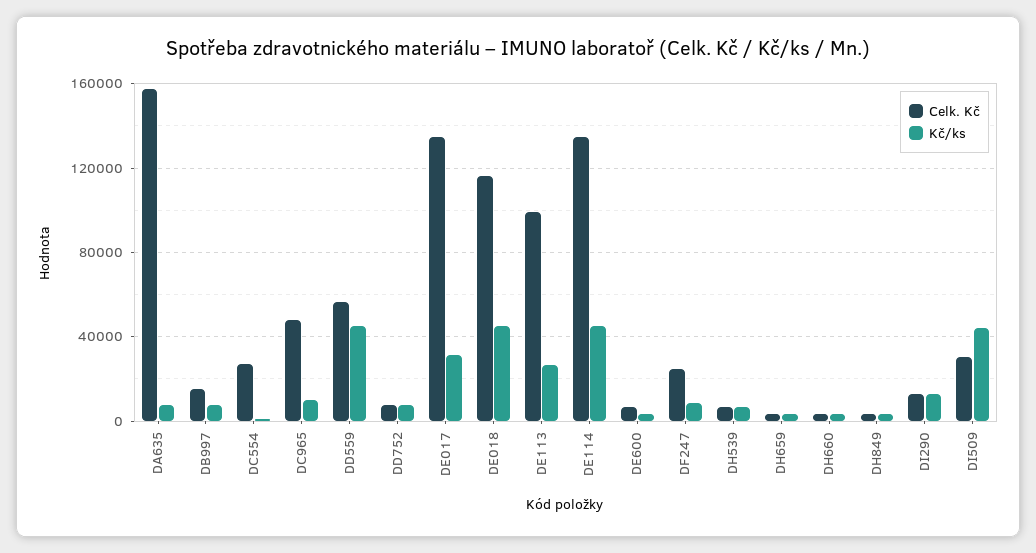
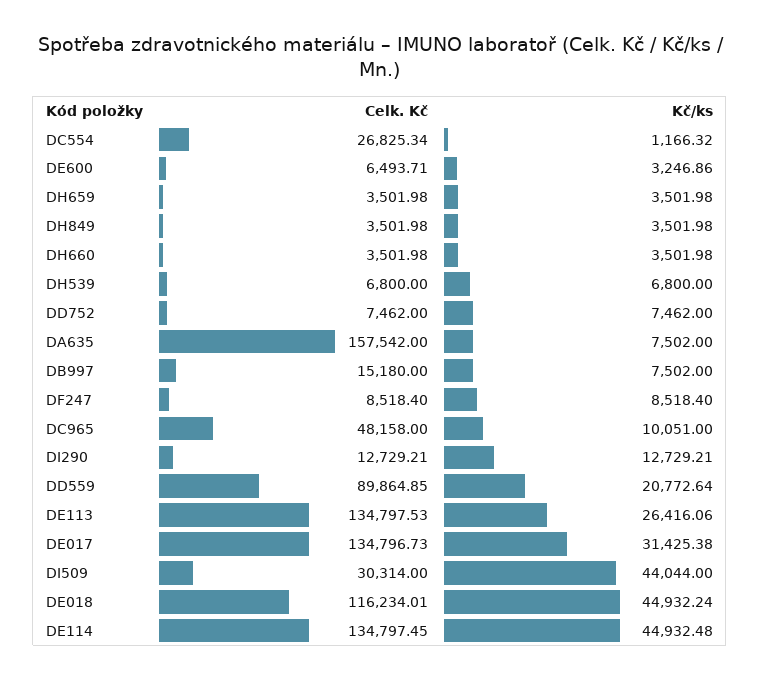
Celk. Kč, DD559: 55000 -> 89864.85
Kč/ks, DD559: 45000 -> 20772.64
Celk. Kč, DE113: 100000 -> 134797.53
Celk. Kč, DF247: 25000 -> 8518.4

